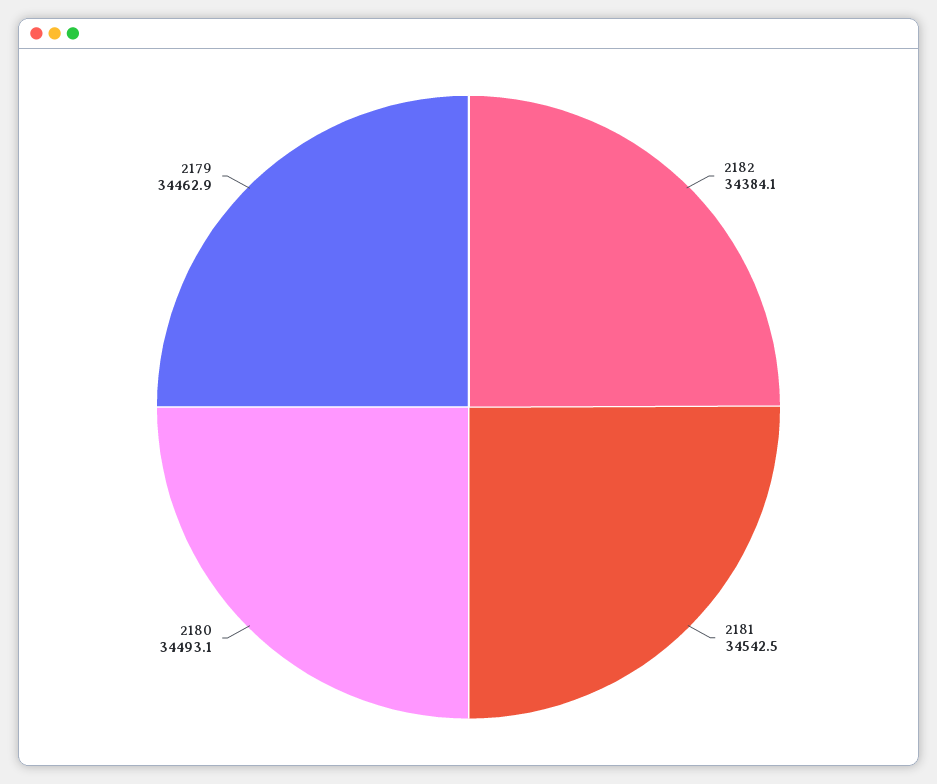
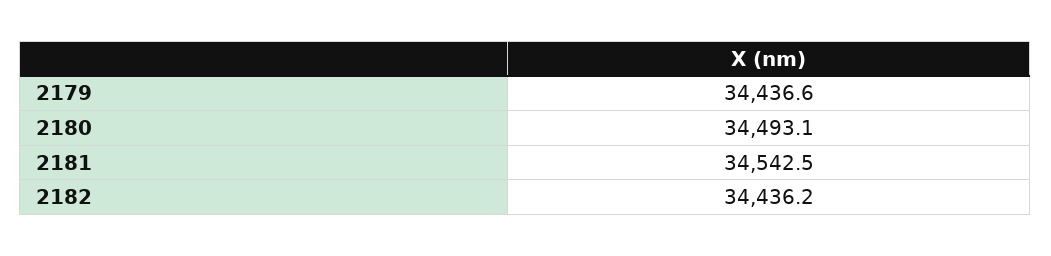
2182: 34384.1 -> 34436.2
2179: 34462.9 -> 34436.6

